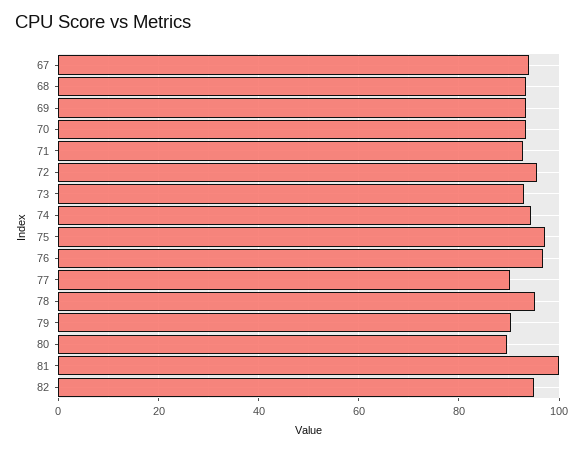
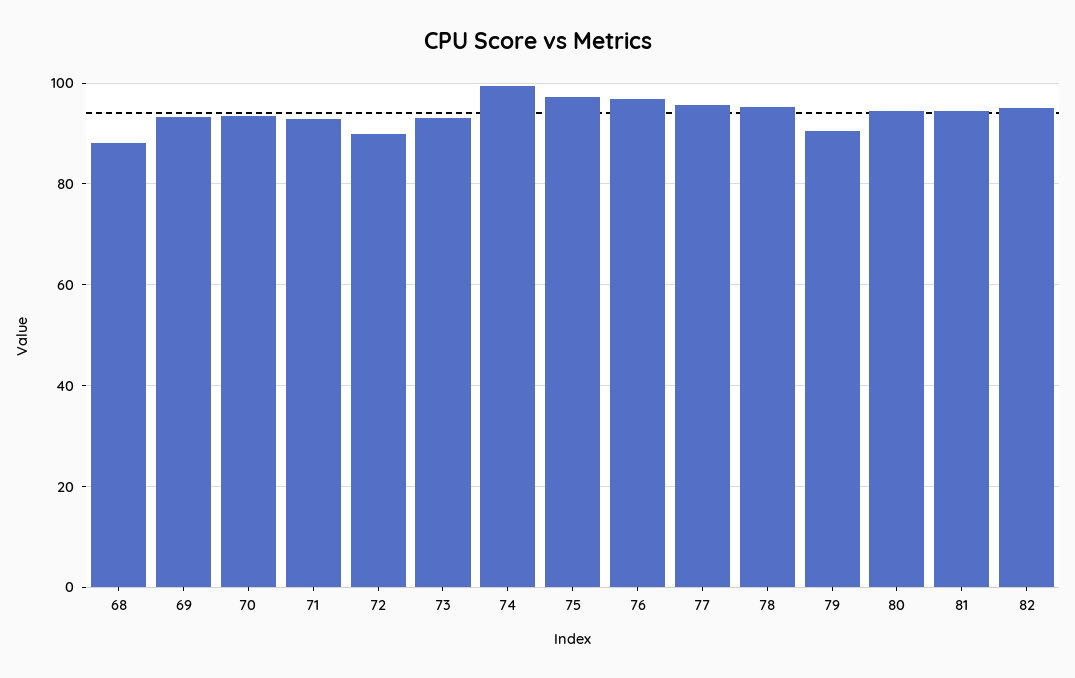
67: 94 -> none
68: 94 -> 88
72: 96 -> 90
74: 94 -> 100
77: 90 -> 96
80: 90 -> 94
81: 100 -> 94

